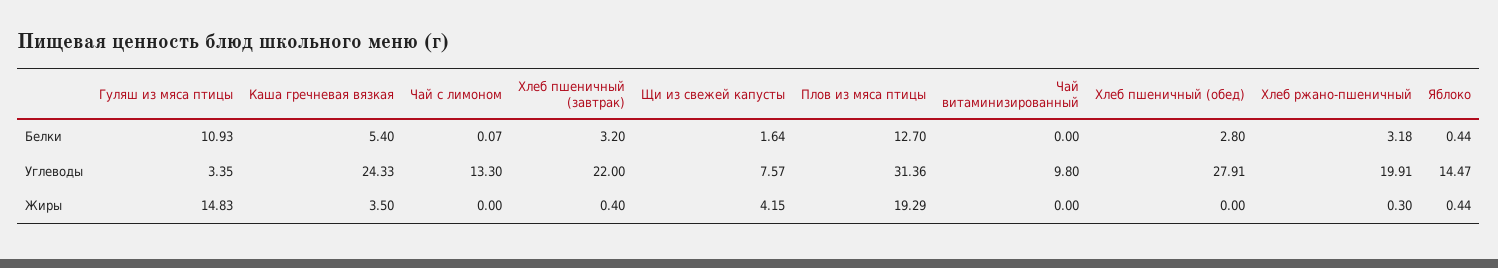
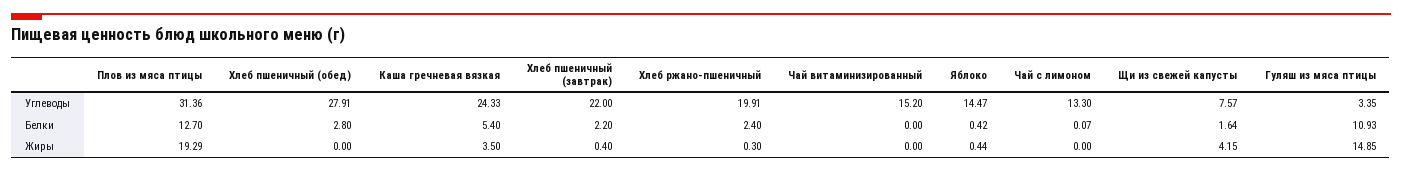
Хлеб пшеничный (завтрак), Белки: 3.2 -> 2.2
Хлеб ржано-пшеничный, Белки: 3.18 -> 2.4
Яблоко, Белки: 0.44 -> 0.42
Чай витаминизированный, Углеводы: 9.8 -> 15.2
Гуляш из мяса птицы, Жиры: 14.83 -> 14.85

